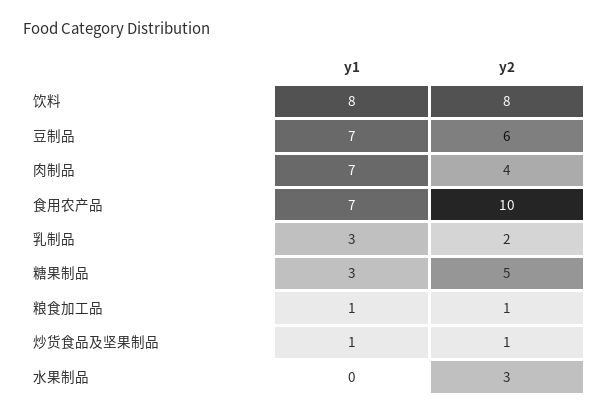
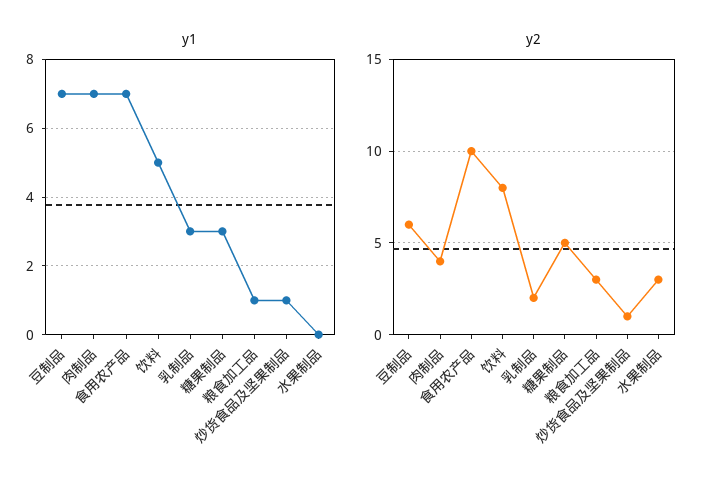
y1, 饮料: 8 -> 5
y2, 粮食加工品: 1 -> 3

